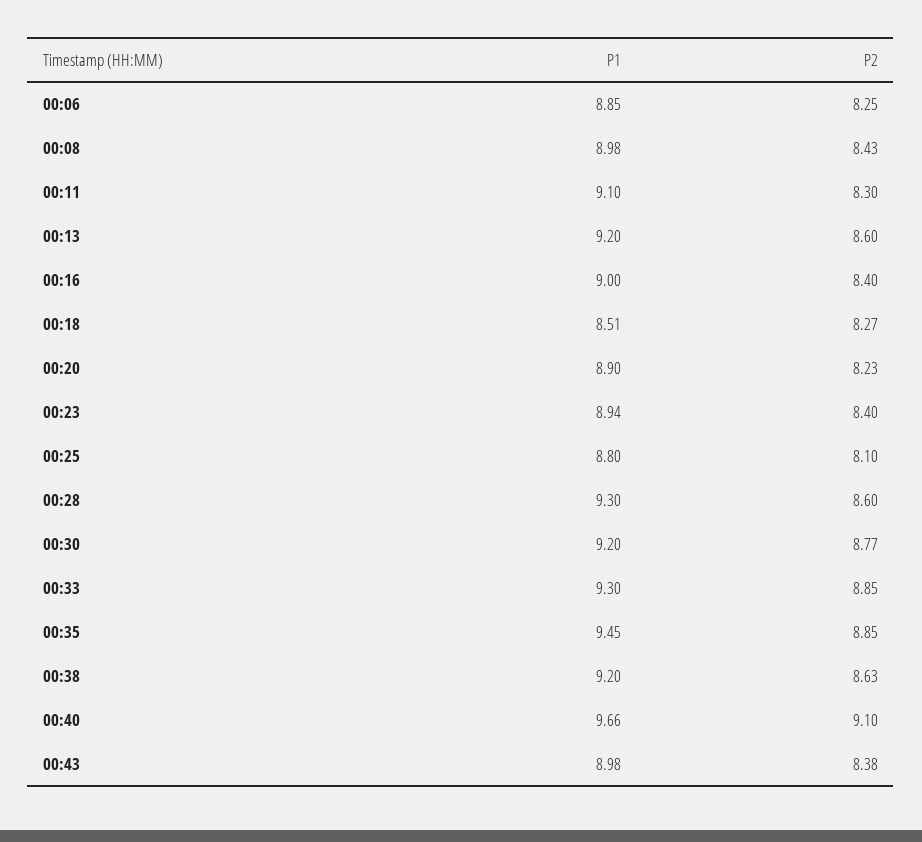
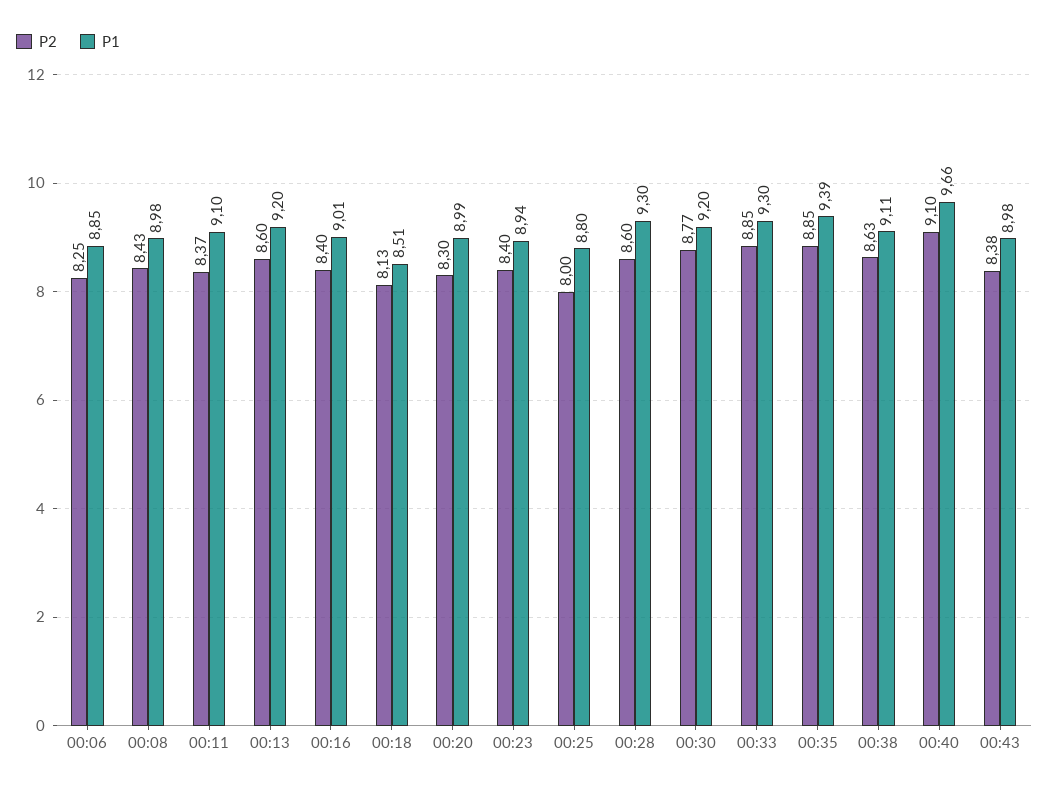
P2, 00:11: 8.3 -> 8.37
P1, 00:16: 9 -> 9.01
P2, 00:18: 8.27 -> 8.13
P1, 00:20: 8.9 -> 8.99
P2, 00:20: 8.23 -> 8.3
P2, 00:25: 8.1 -> 8
P1, 00:35: 9.45 -> 9.39
P1, 00:38: 9.2 -> 9.11

